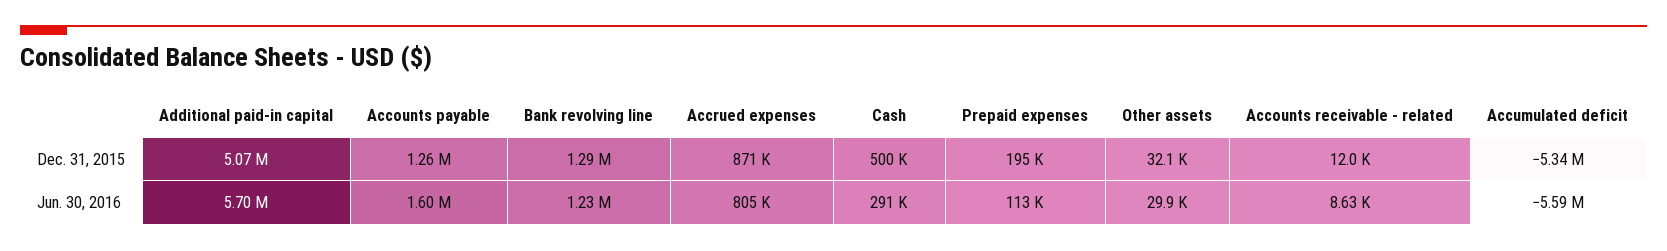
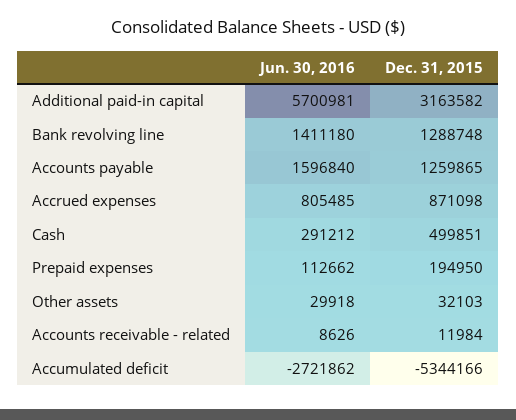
Additional paid-in capital, Dec. 31, 2015: 5070000 -> 3163582
Bank revolving line, Jun. 30, 2016: 1230000 -> 1411180
Accumulated deficit, Jun. 30, 2016: -5590000 -> -2721862

